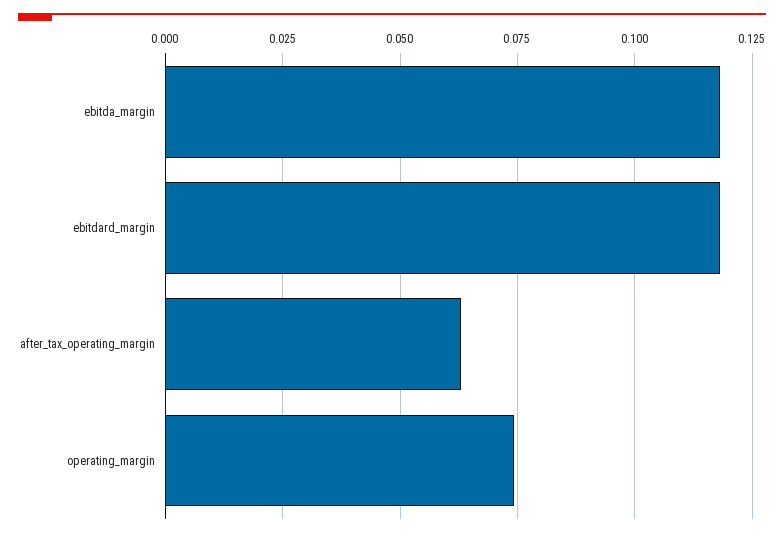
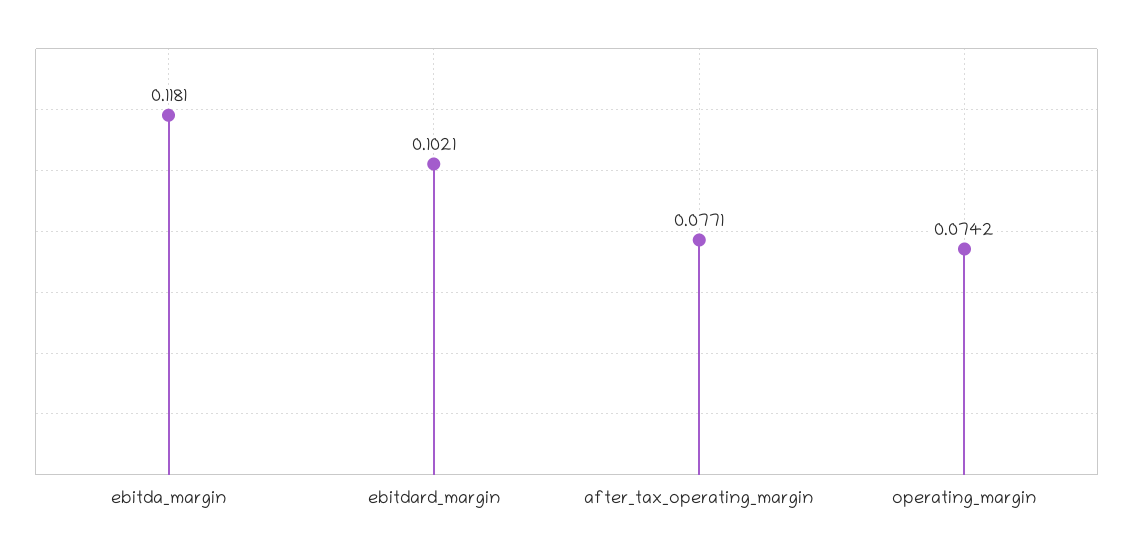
ebitdard_margin: 0.1175 -> 0.1021
after_tax_operating_margin: 0.0625 -> 0.0771

